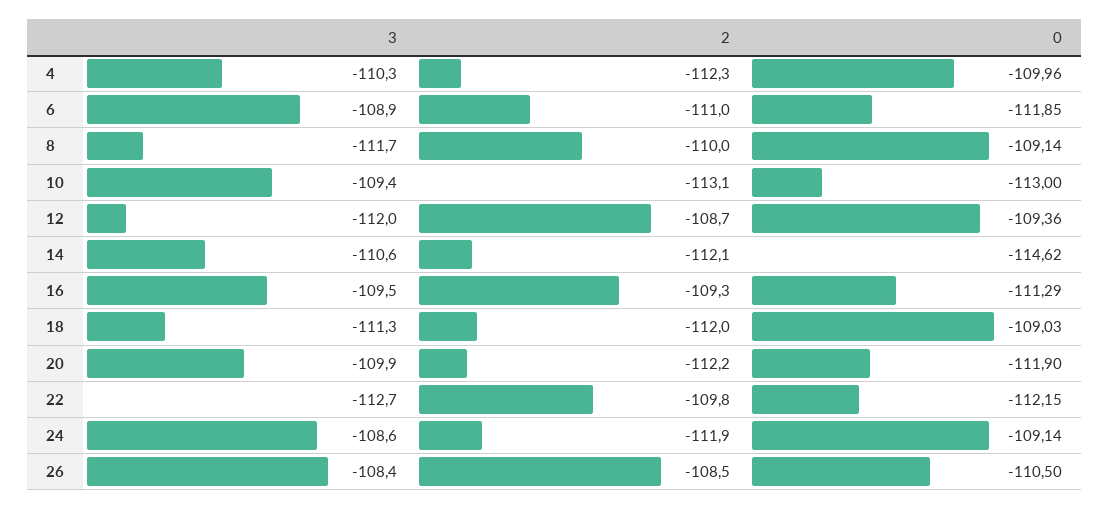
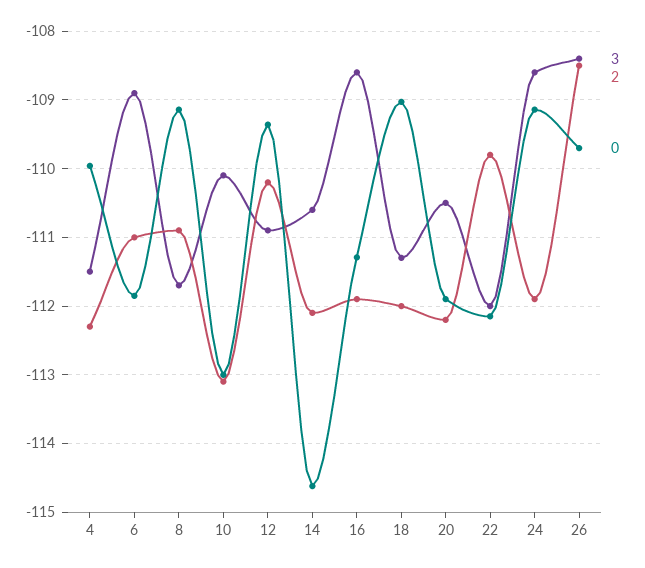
3, 4: -110.3 -> -111.5
2, 8: -110 -> -110.9
3, 10: -109.4 -> -110.1
3, 12: -112 -> -110.9
2, 12: -108.7 -> -110.2
3, 16: -109.5 -> -108.6
2, 16: -109.3 -> -111.9
3, 20: -109.9 -> -110.5
3, 22: -112.7 -> -112
0, 26: -110.5 -> -109.7

